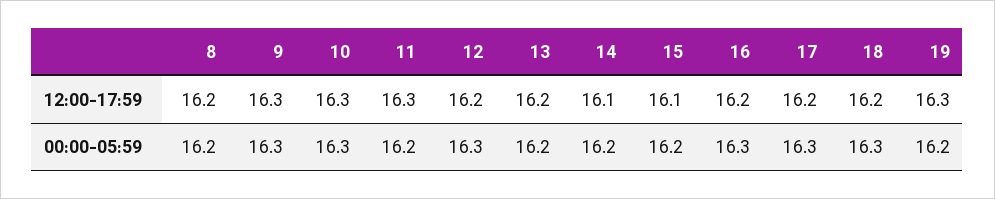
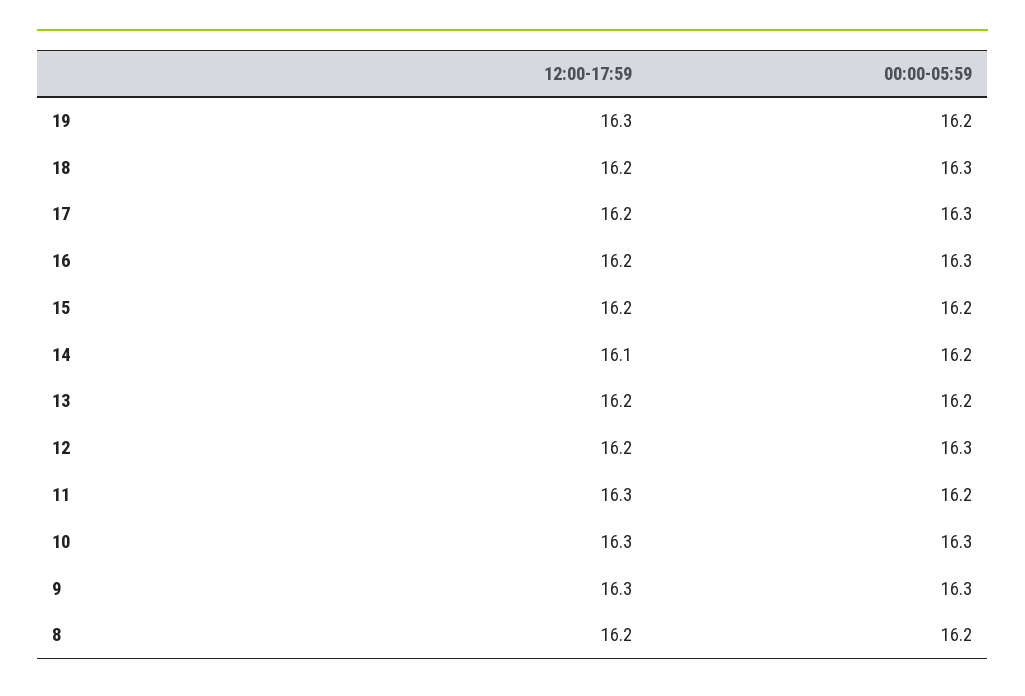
15, 12:00-17:59: 16.1 -> 16.2

